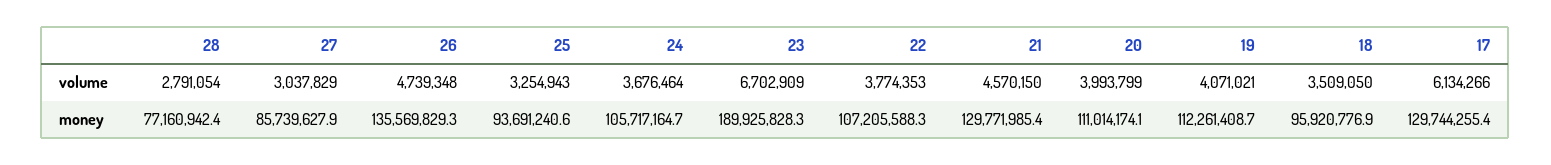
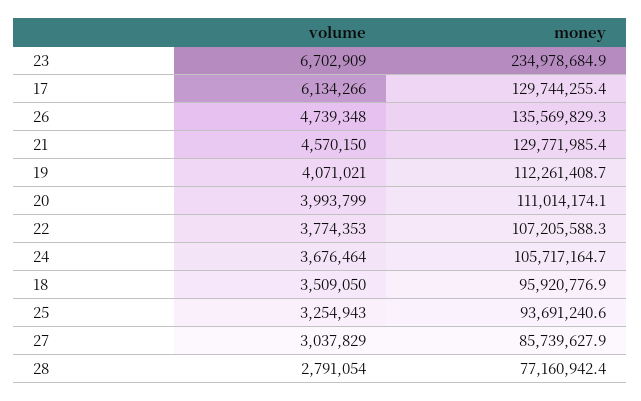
23, money: 189925828.3 -> 234978684.9

